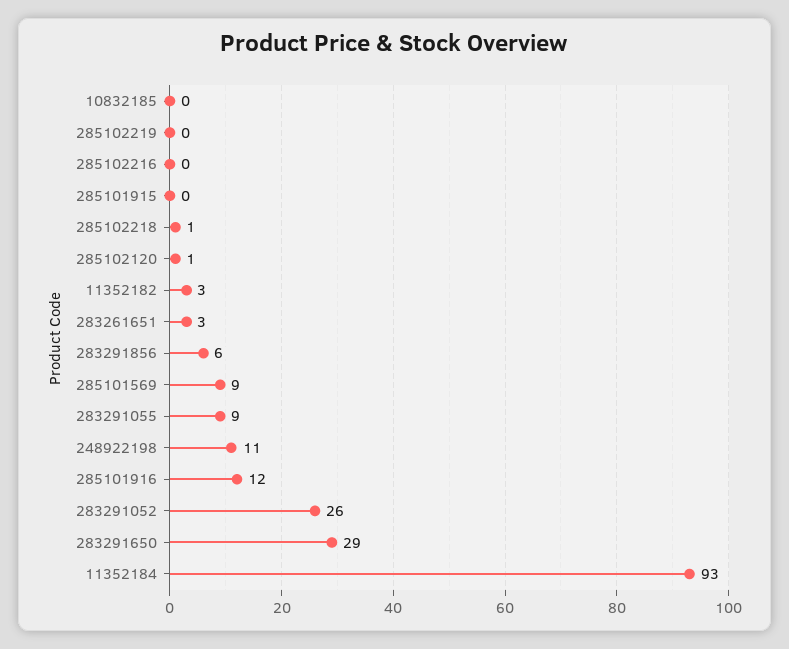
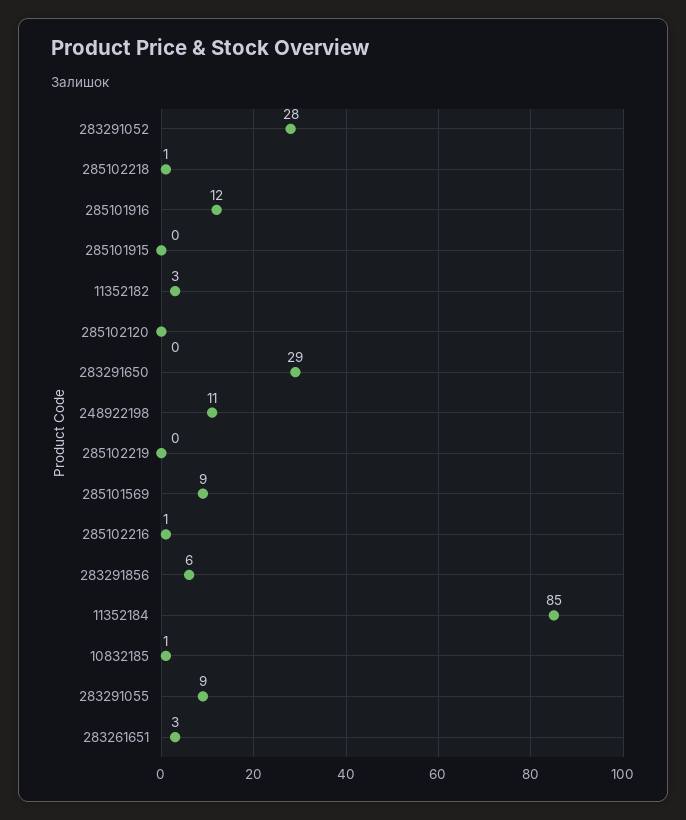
10832185: 0 -> 1
285102216: 0 -> 1
285102120: 1 -> 0
283291052: 26 -> 28
11352184: 93 -> 85

